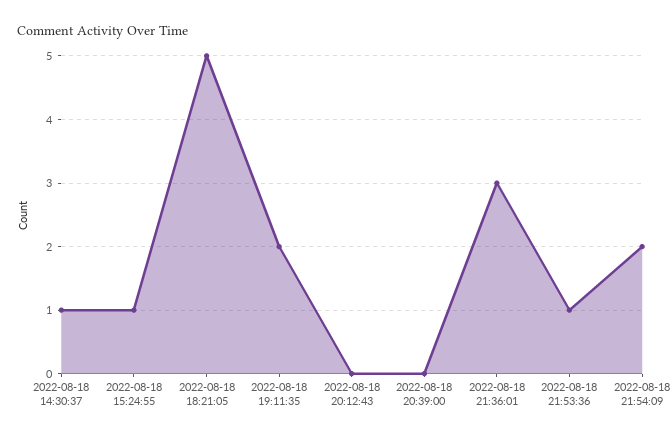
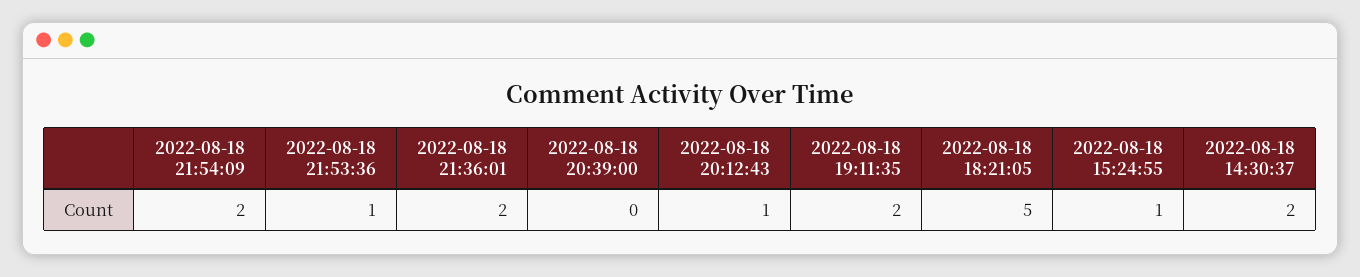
2022-08-18 14:30:37: 1 -> 2
2022-08-18 20:12:43: 0 -> 1
2022-08-18 21:36:01: 3 -> 2

